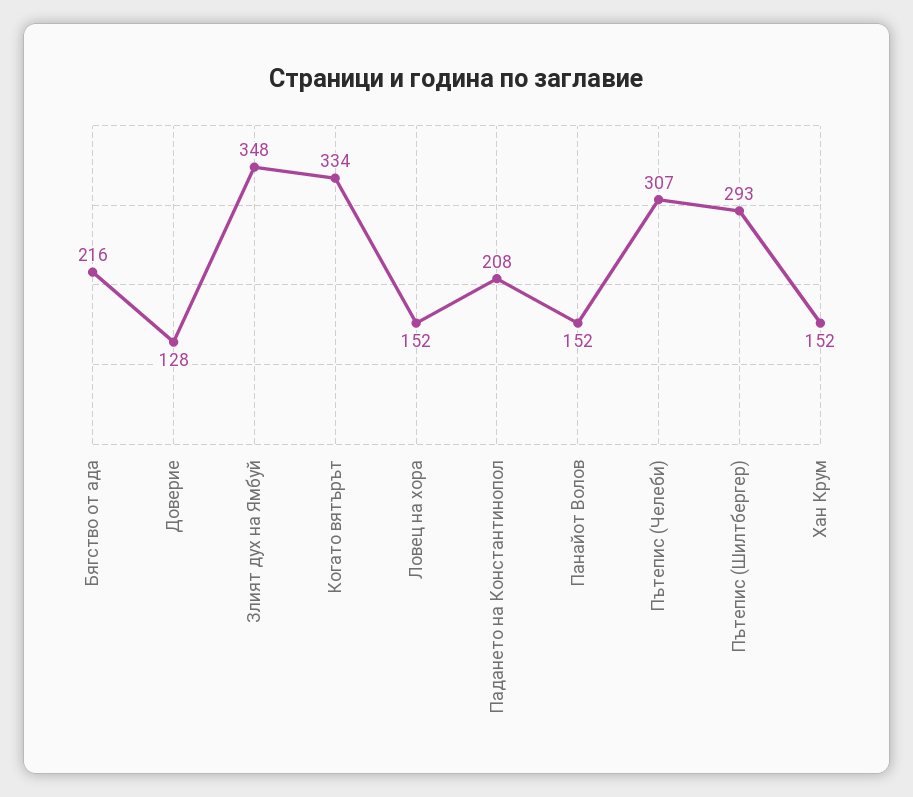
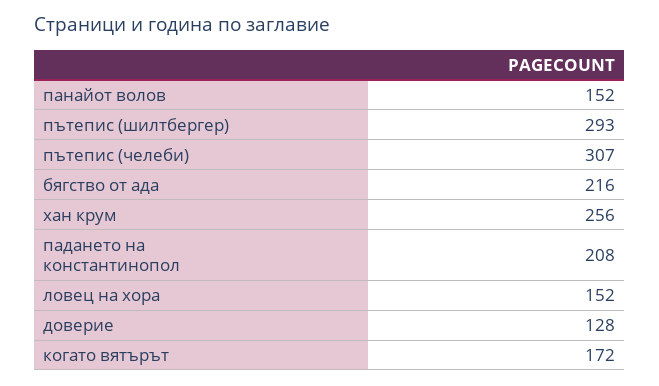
Злият дух на Ямбуй: 348 -> none
Когато вятърът: 334 -> 172
Хан Крум: 152 -> 256

